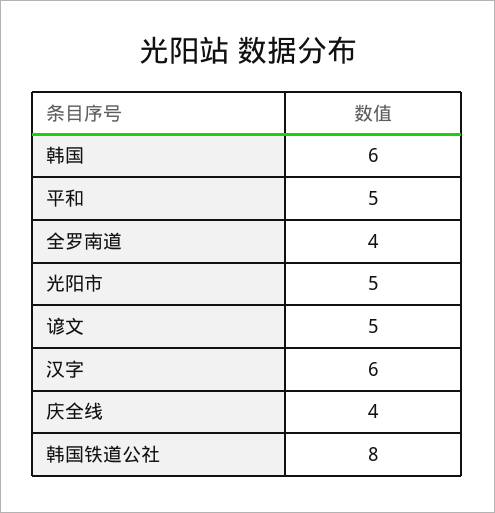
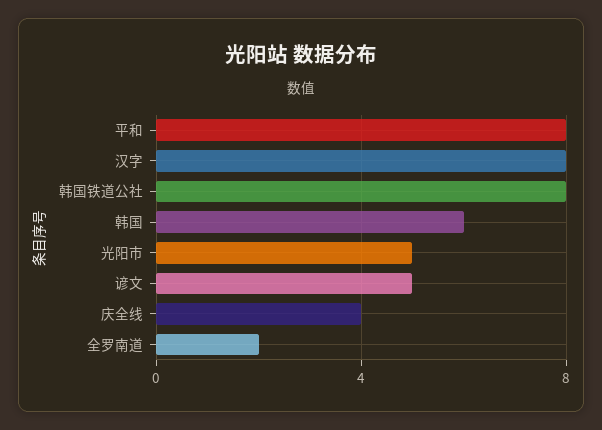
平和: 5 -> 8
全罗南道: 4 -> 2
汉字: 6 -> 8

